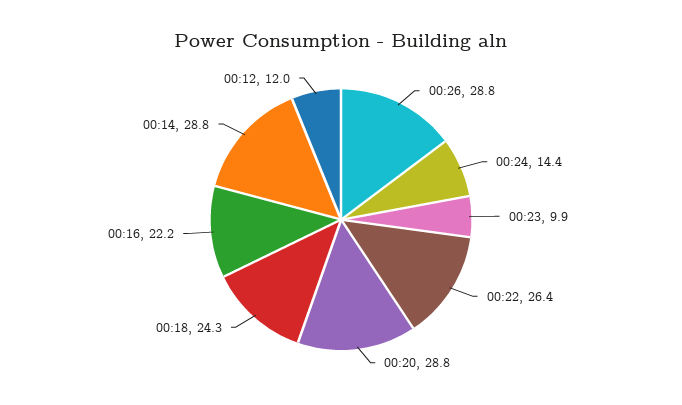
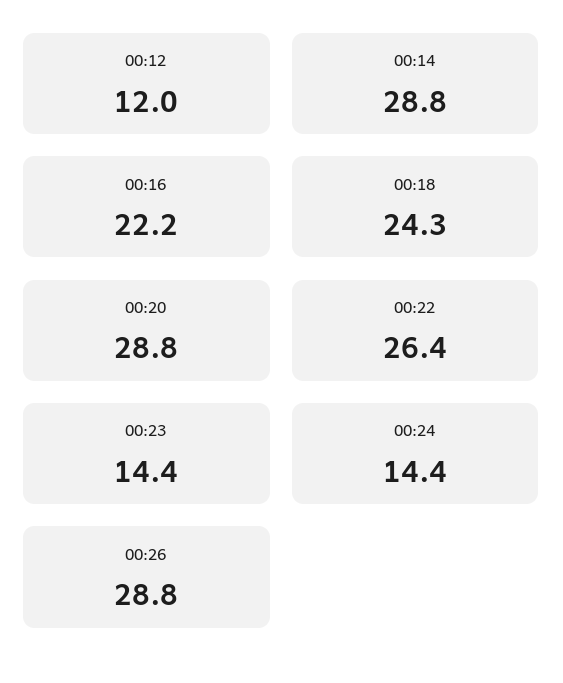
00:23: 9.9 -> 14.4

